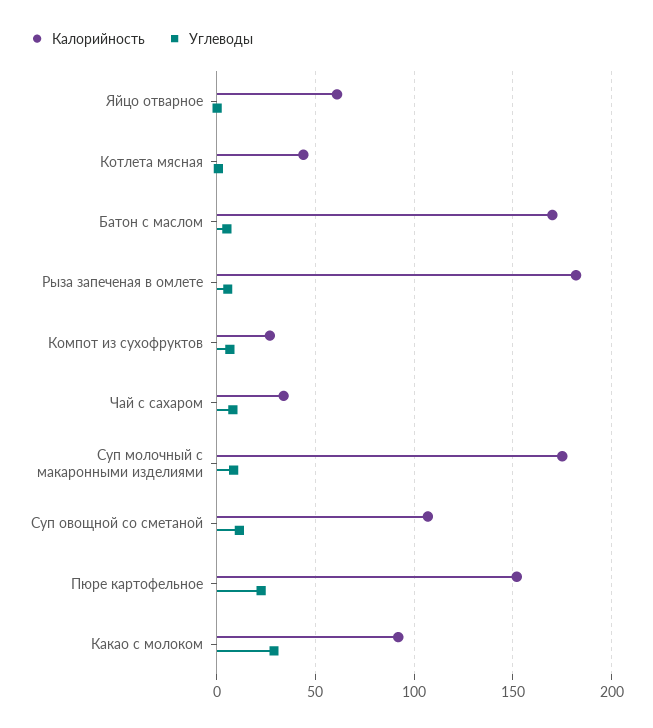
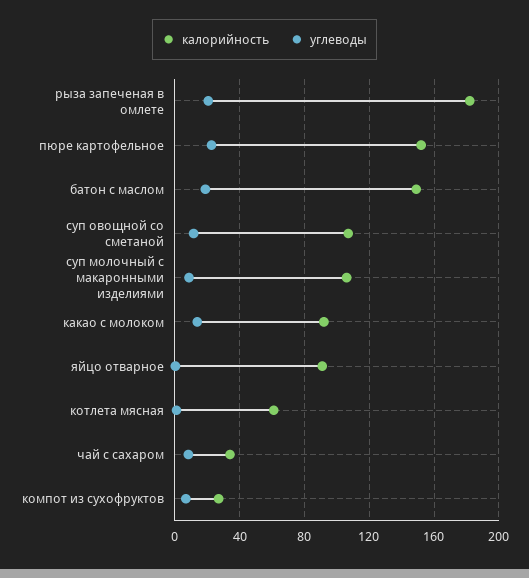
Калорийность, Яйцо отварное: 60 -> 90
Калорийность, Котлета мясная: 45 -> 60
Калорийность, Батон с маслом: 170 -> 150
Углеводы, Батон с маслом: 5 -> 20
Углеводы, Рыза запеченая в омлете: 5 -> 20
Калорийность, Суп молочный с макаронными изделиями: 175 -> 105
Углеводы, Какао с молоком: 30 -> 15

